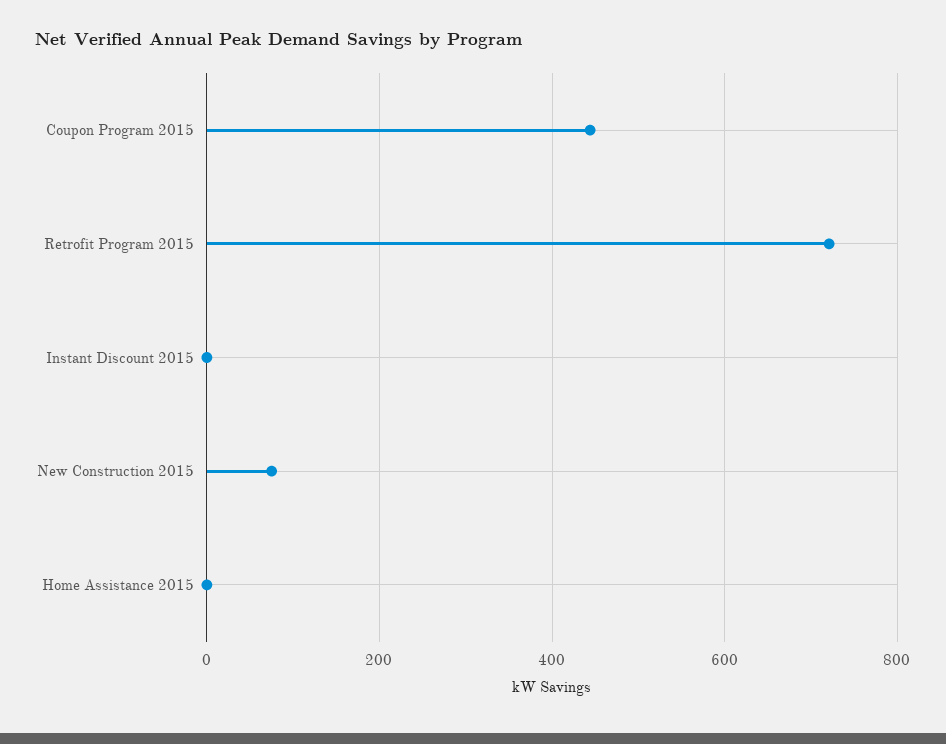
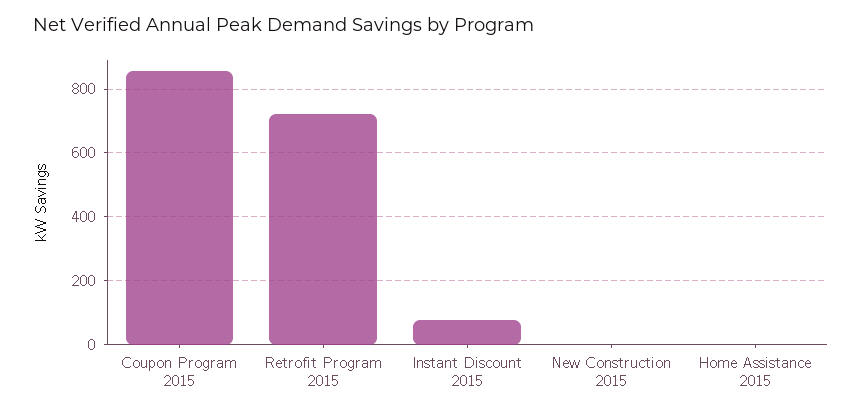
Coupon Program 2015: 440 -> 860
Instant Discount 2015: 0 -> 80
New Construction 2015: 80 -> 0

